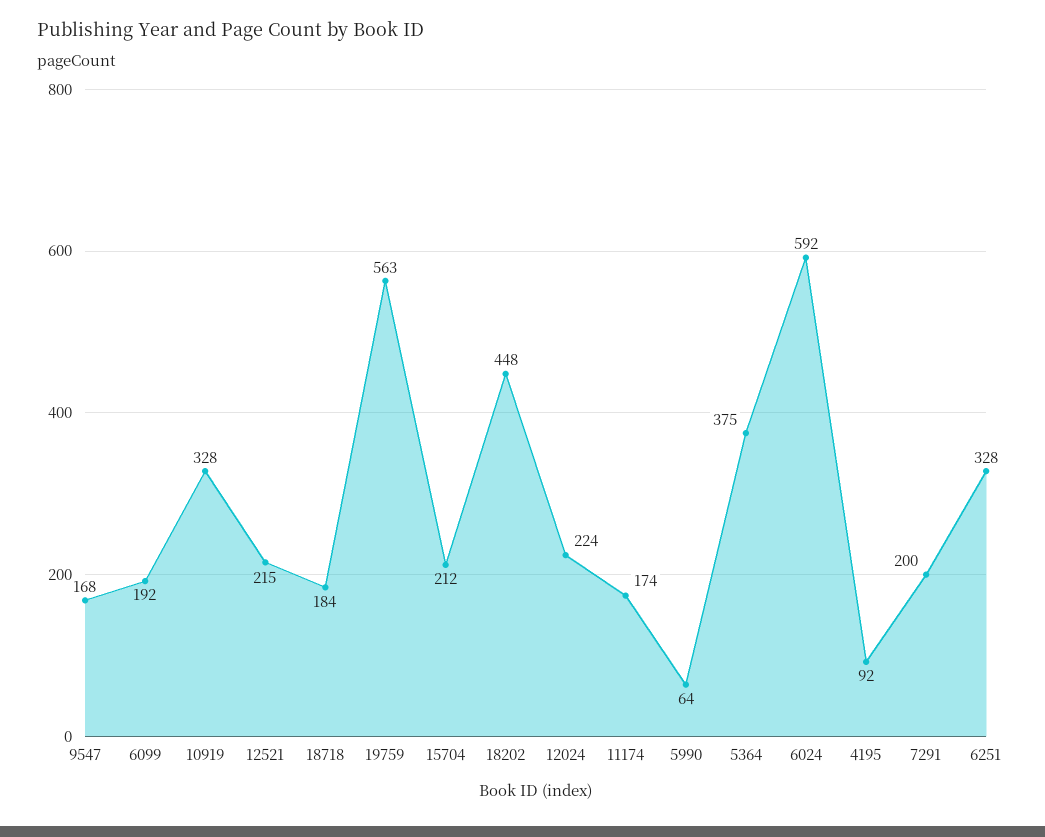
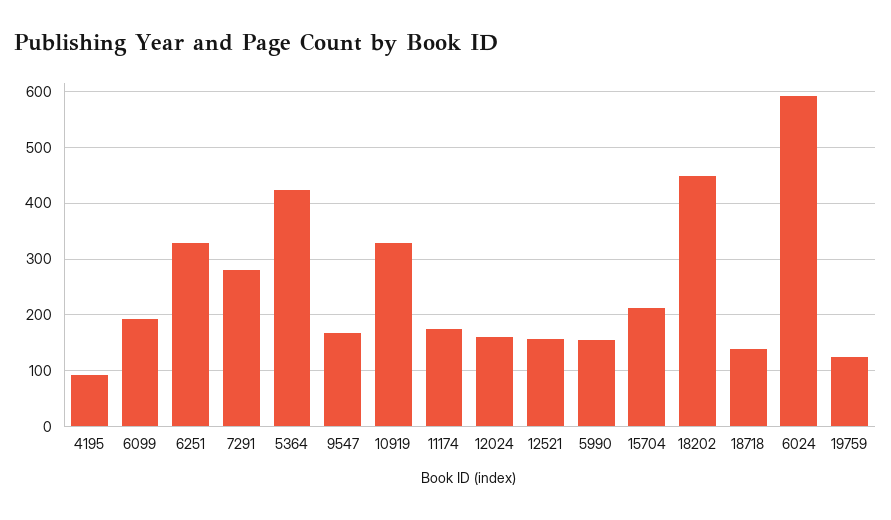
12521: 215 -> 160
18718: 184 -> 140
19759: 563 -> 120
12024: 224 -> 160
5990: 64 -> 160
5364: 375 -> 420
7291: 200 -> 280

